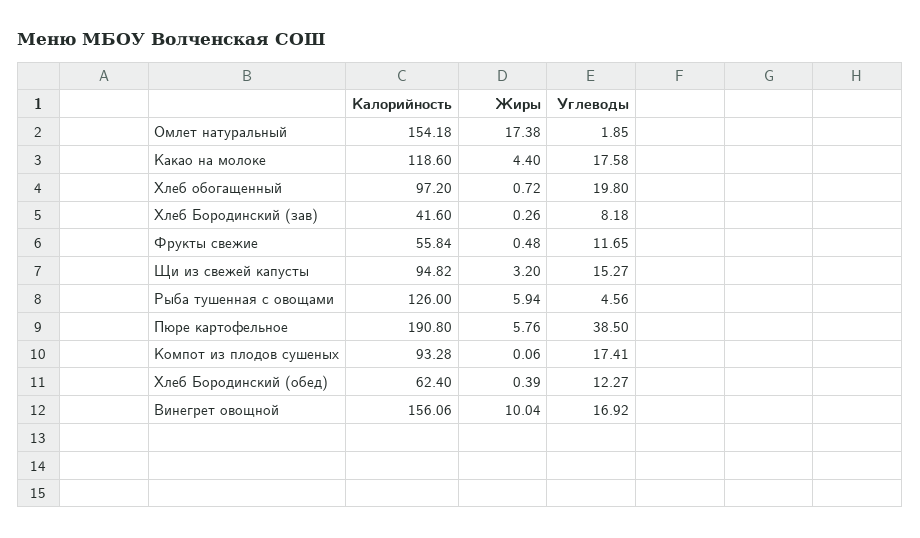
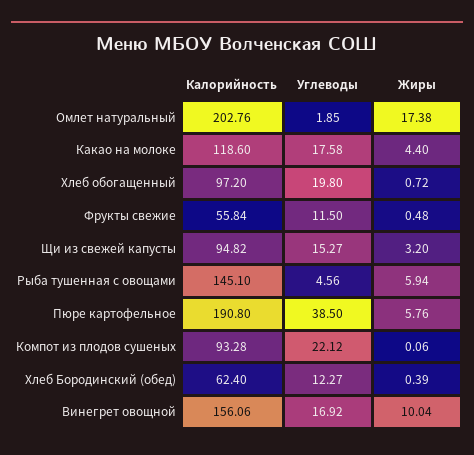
Калорийность, Омлет натуральный: 154.18 -> 202.76
Калорийность, Хлеб Бородинский (зав): 41.6 -> none
Жиры, Хлеб Бородинский (зав): 0.26 -> none
Углеводы, Хлеб Бородинский (зав): 8.18 -> none
Углеводы, Фрукты свежие: 11.65 -> 11.5
Калорийность, Рыба тушенная с овощами: 126 -> 145.1
Углеводы, Компот из плодов сушеных: 17.41 -> 22.12

